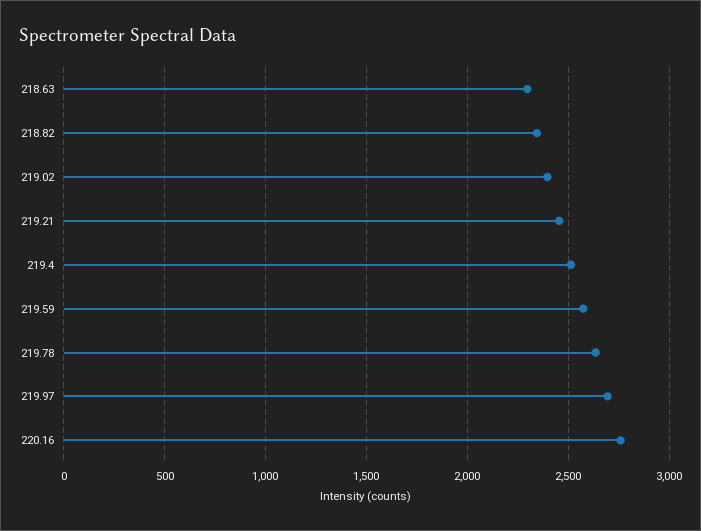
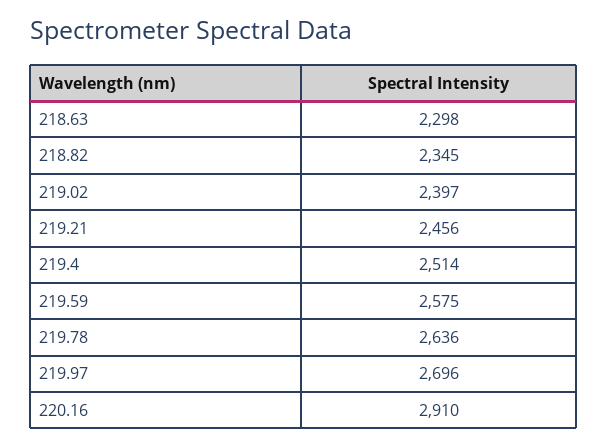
220.16: 2750 -> 2910

